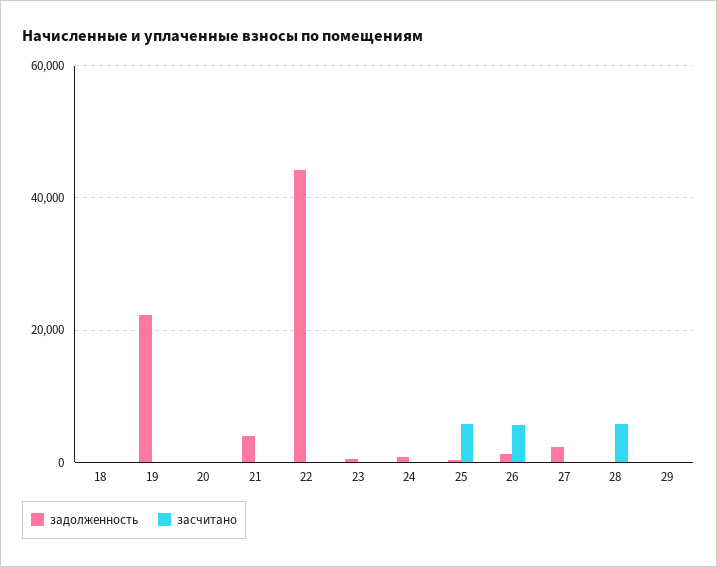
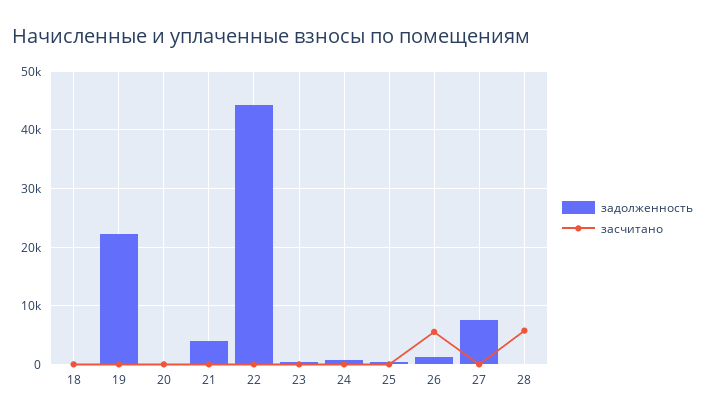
засчитано, 25: 6000 -> 0
задолженность, 27: 2000 -> 8000
задолженность, 29: 0 -> none
засчитано, 29: 0 -> none

